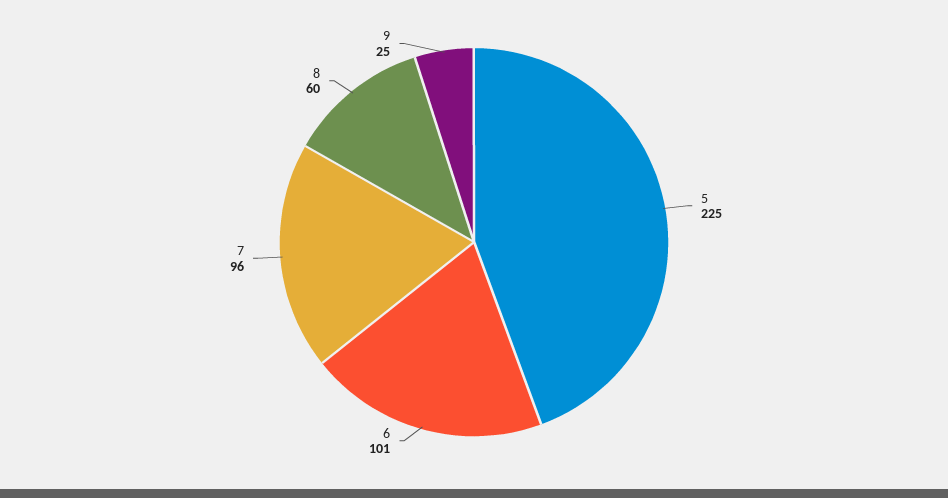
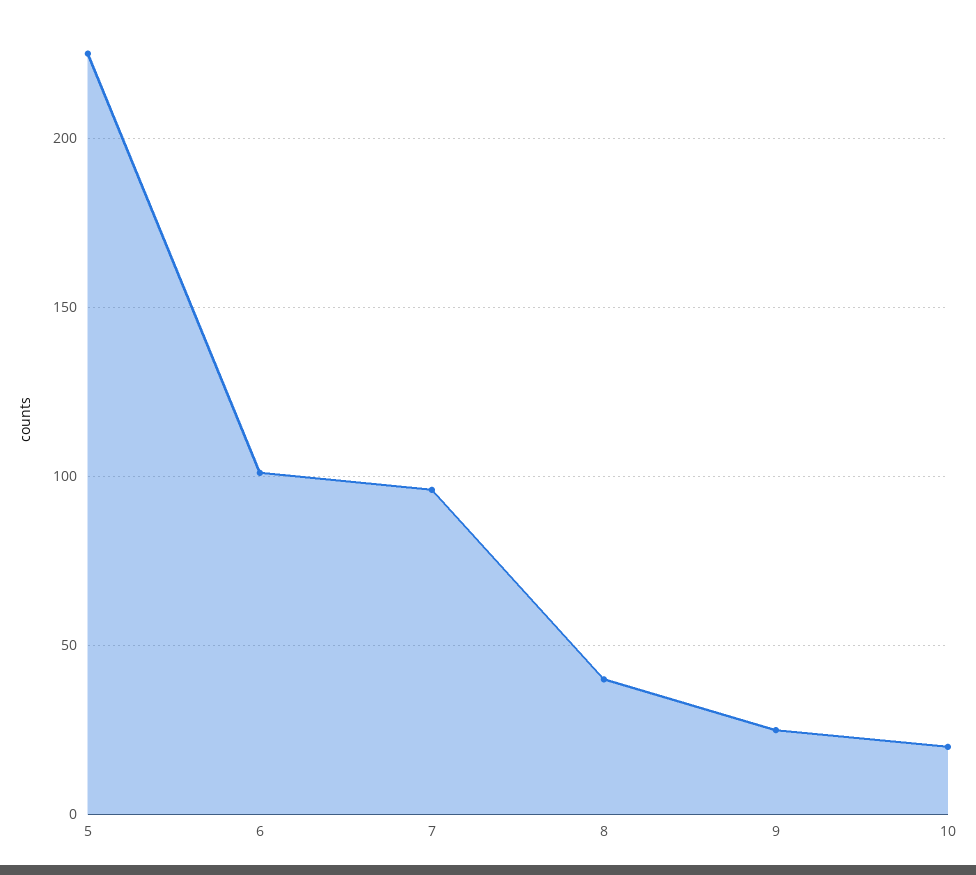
8: 60 -> 40
10: none -> 20

